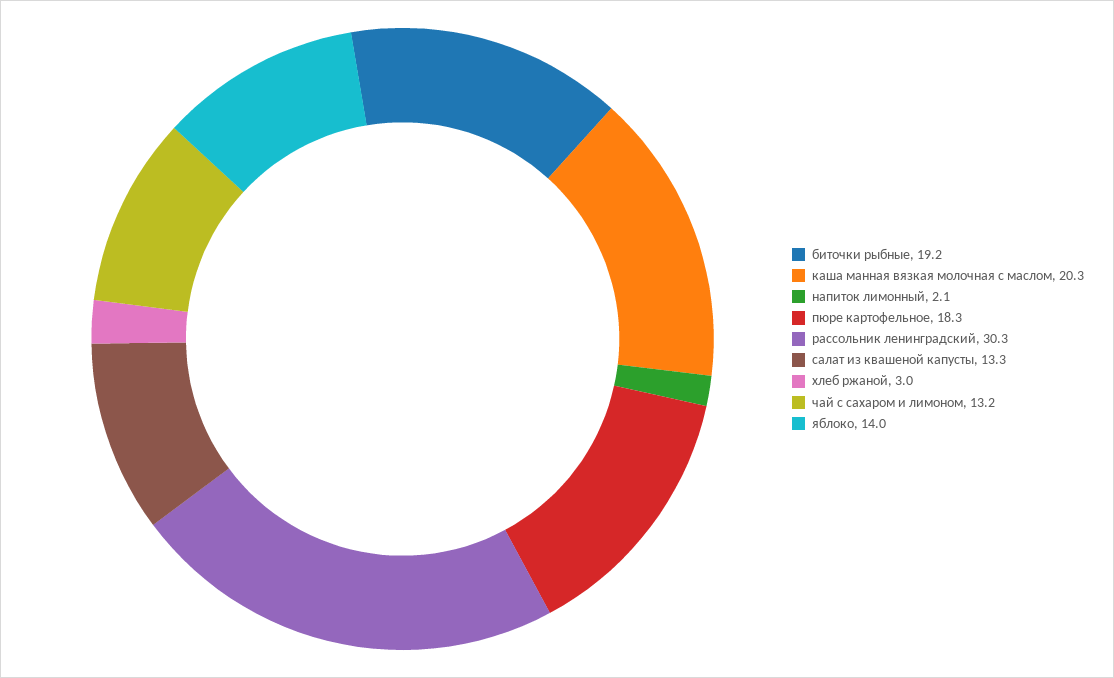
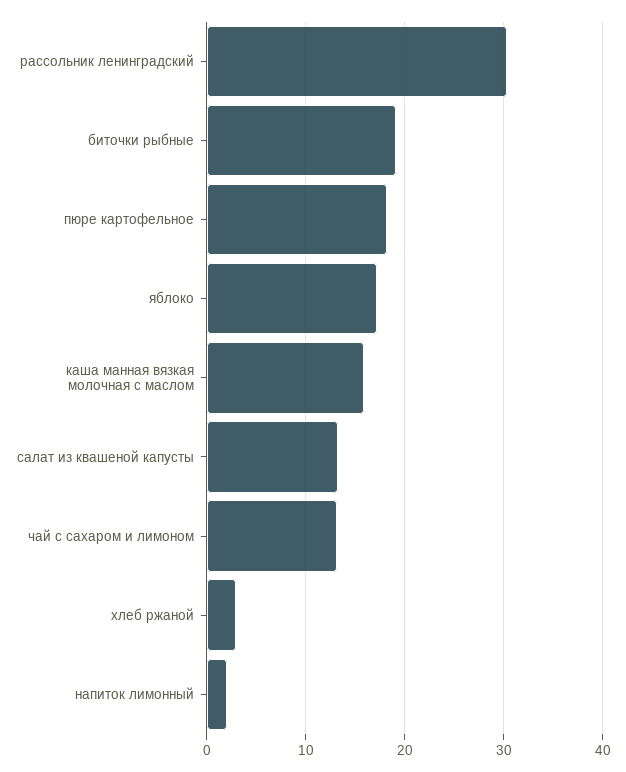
каша манная вязкая молочная с маслом: 20.3 -> 16
яблоко: 14 -> 17

